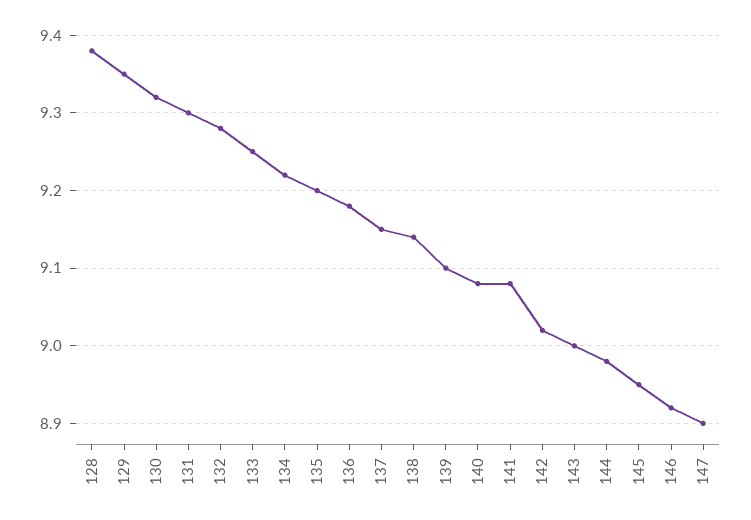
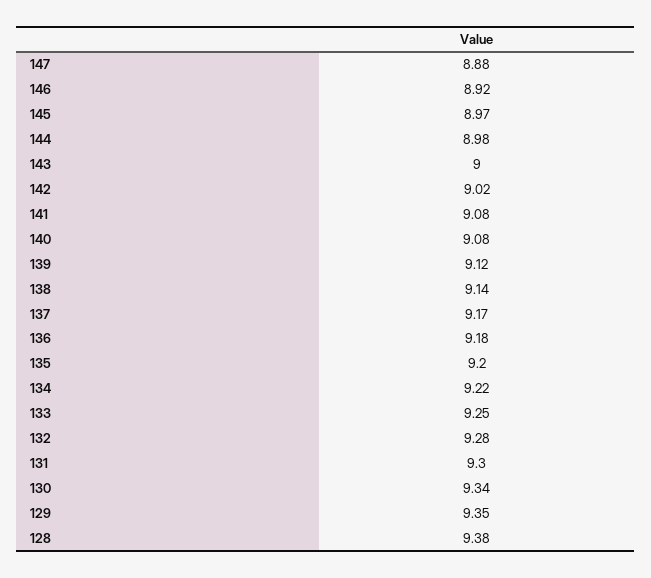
130: 9.32 -> 9.34
137: 9.15 -> 9.17
139: 9.1 -> 9.12
145: 8.95 -> 8.97
147: 8.9 -> 8.88

